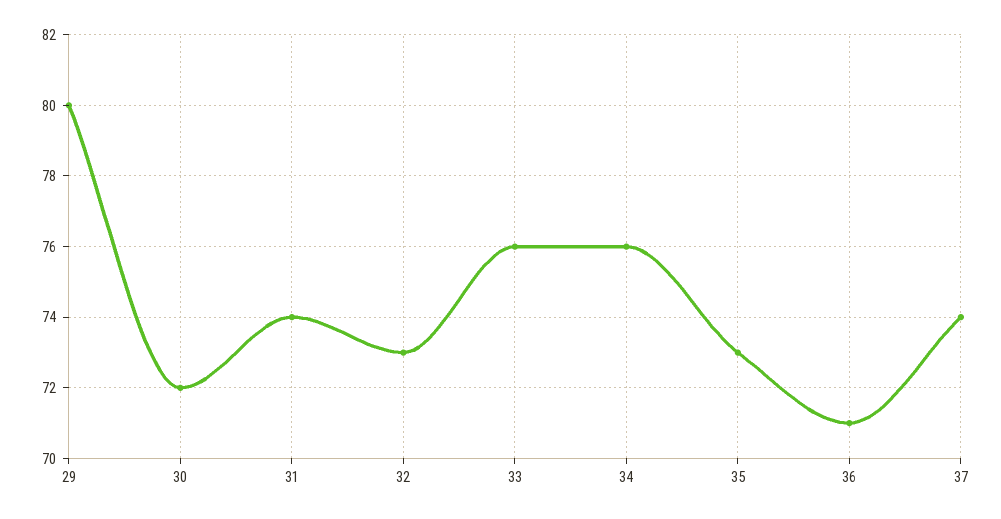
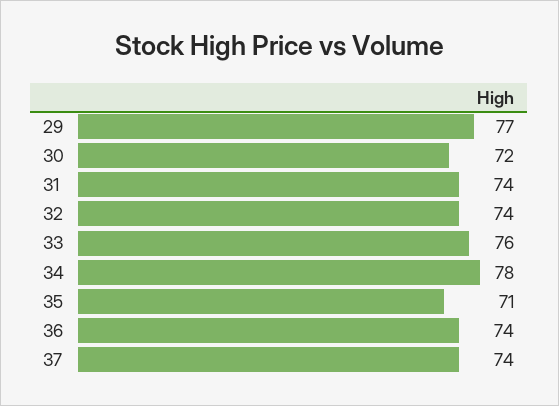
29: 80 -> 77
32: 73 -> 74
34: 76 -> 78
35: 73 -> 71
36: 71 -> 74

